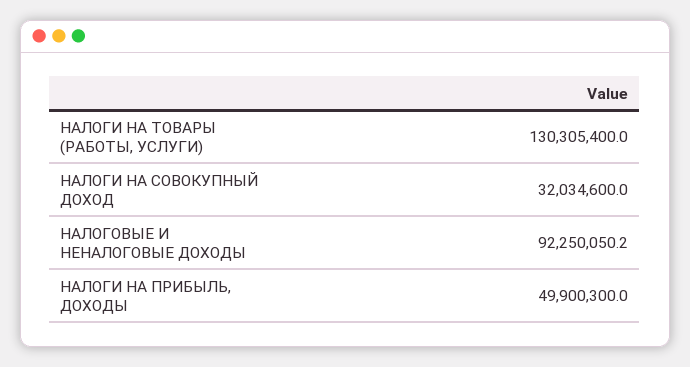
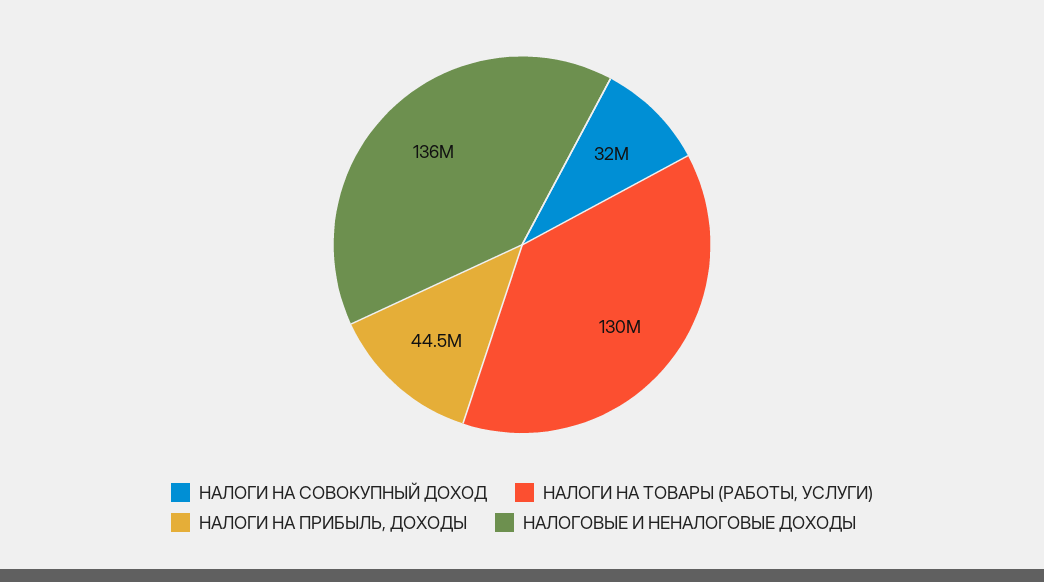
НАЛОГОВЫЕ И НЕНАЛОГОВЫЕ ДОХОДЫ: 92250050.2 -> 136000000
НАЛОГИ НА ПРИБЫЛЬ, ДОХОДЫ: 49900300 -> 44500000

